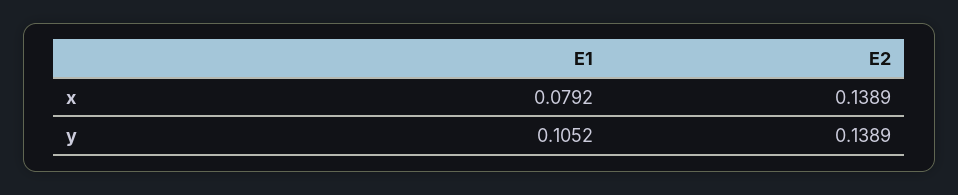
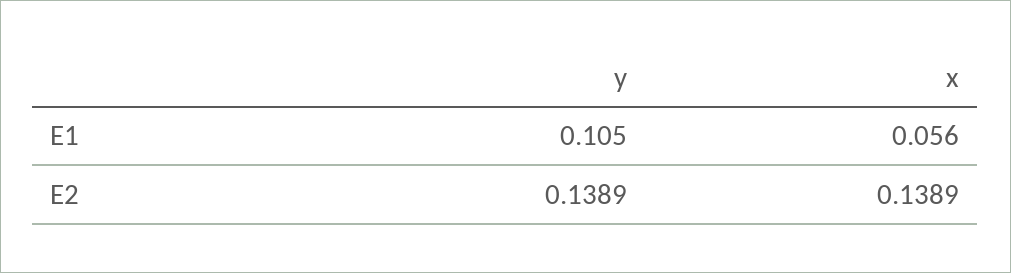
E1, x: 0.0792 -> 0.056

